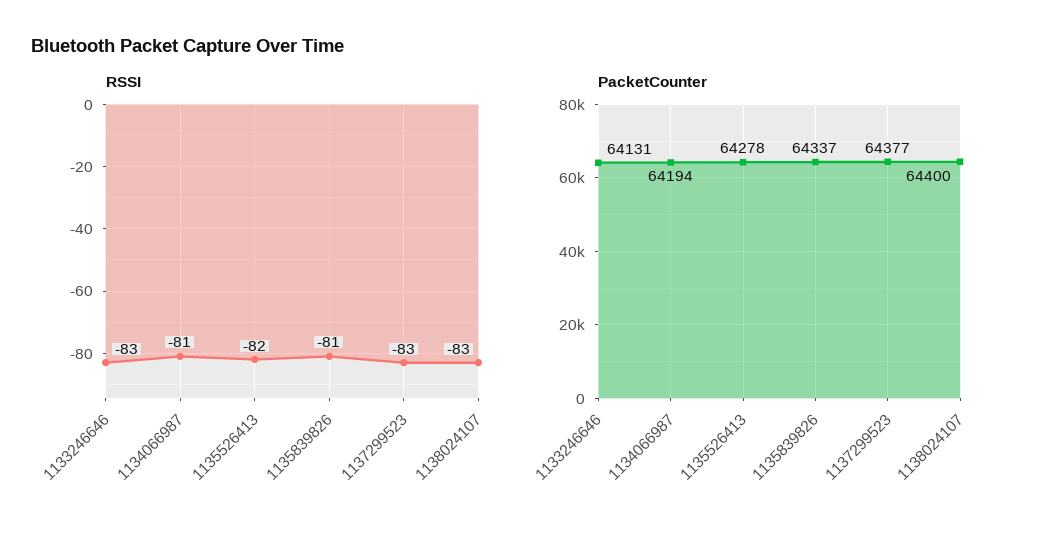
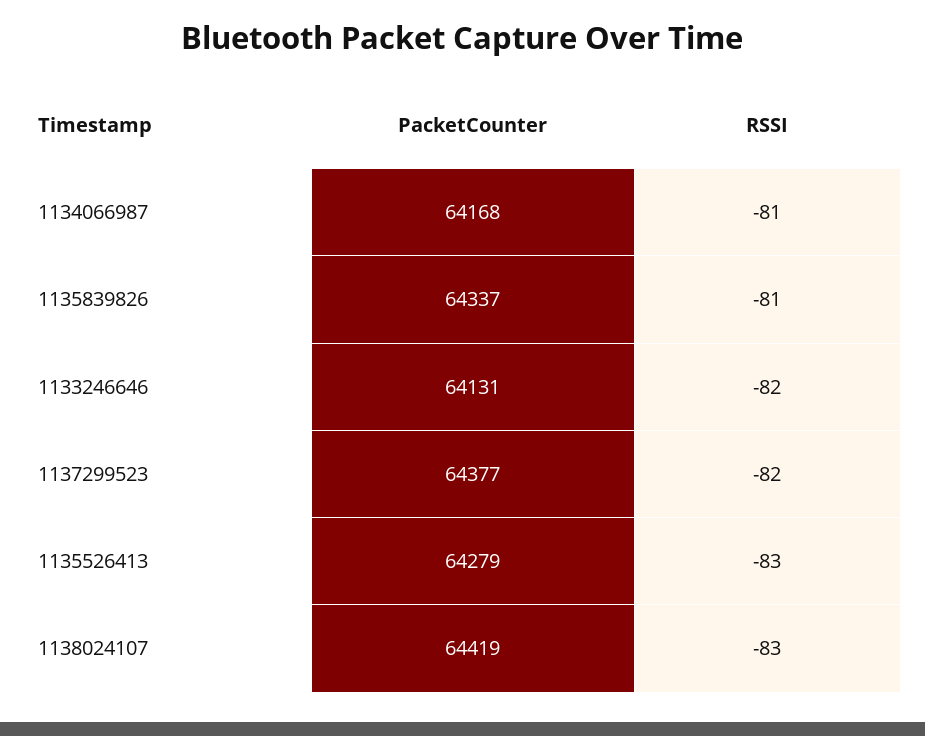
RSSI, 1133246646: -83 -> -82
RSSI, 1135526413: -82 -> -83
RSSI, 1137299523: -83 -> -82
PacketCounter, 1134066987: 64194 -> 64168
PacketCounter, 1135526413: 64278 -> 64279
PacketCounter, 1138024107: 64400 -> 64419

